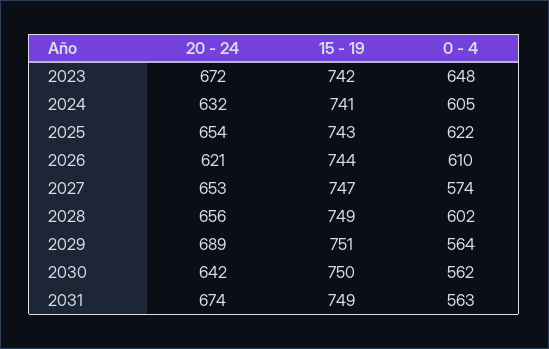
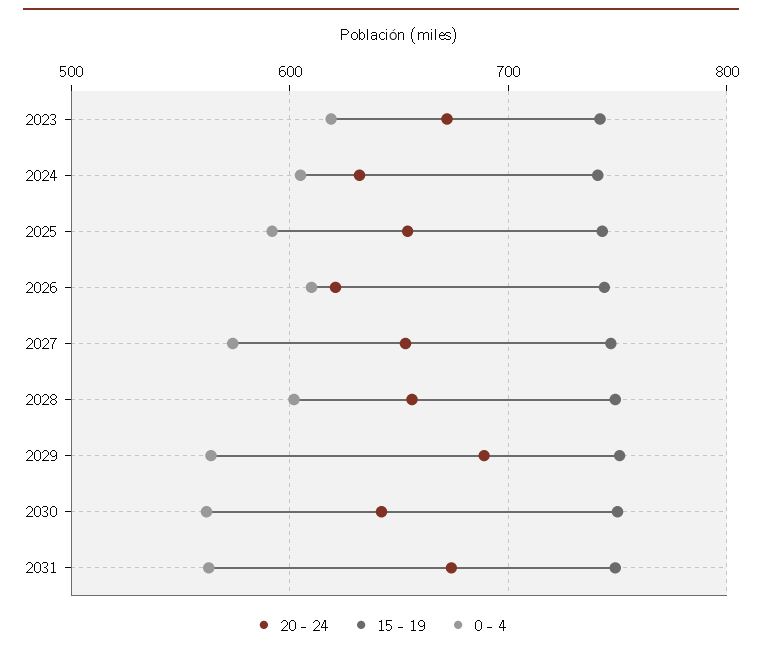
0 - 4, 2023: 648 -> 620
0 - 4, 2025: 622 -> 590

